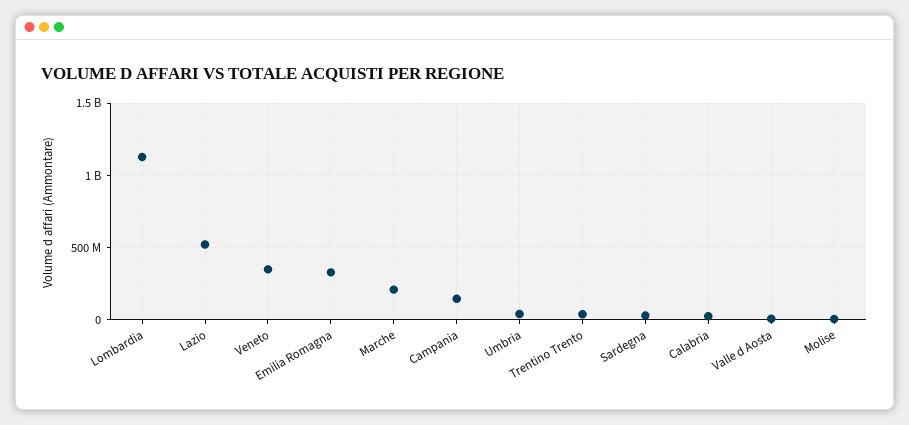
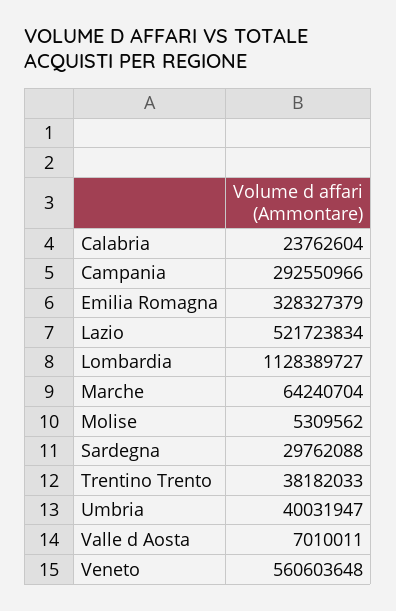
Veneto: 350000000 -> 560603648
Marche: 200000000 -> 64240704
Campania: 150000000 -> 292550966

